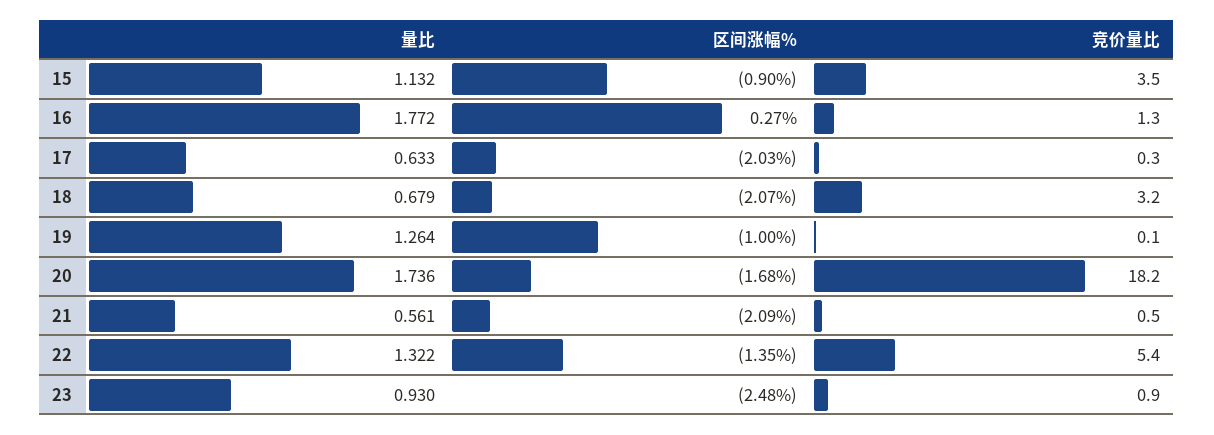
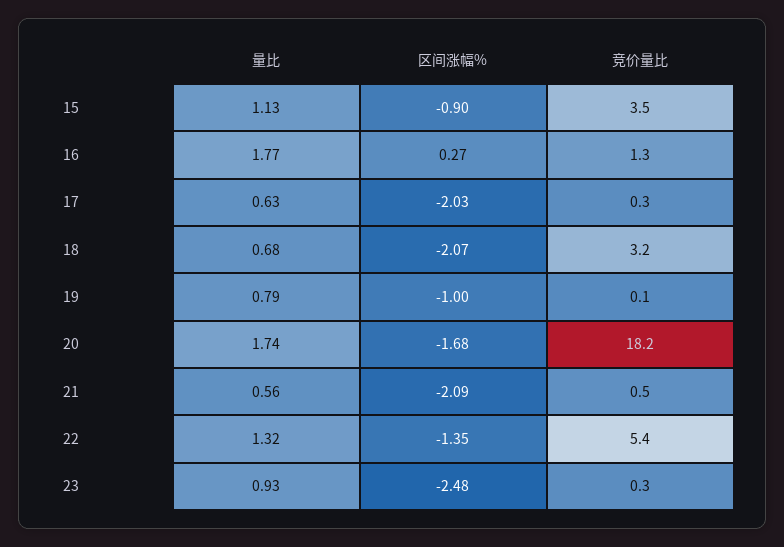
量比, 19: 1.264 -> 0.79
竞价量比, 23: 0.9 -> 0.3

